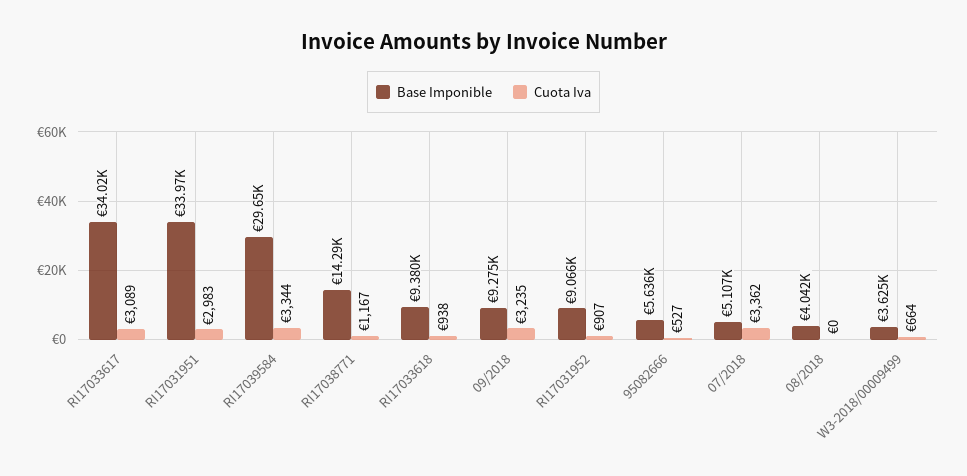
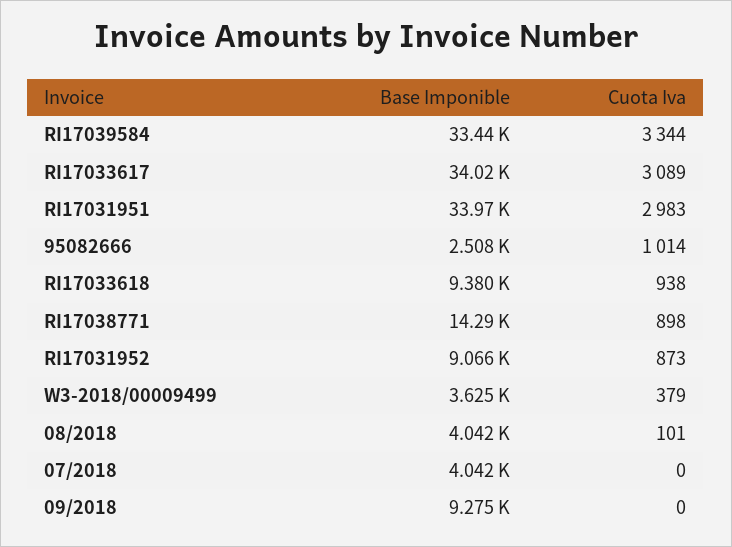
Base Imponible, RI17039584: 29650 -> 33440
Cuota Iva, RI17038771: 1167 -> 898
Cuota Iva, 09/2018: 3235 -> 0
Cuota Iva, RI17031952: 907 -> 873
Base Imponible, 95082666: 5636 -> 2508
Cuota Iva, 95082666: 527 -> 1014
Base Imponible, 07/2018: 5107 -> 4042
Cuota Iva, 07/2018: 3362 -> 0
Cuota Iva, 08/2018: 0 -> 101
Cuota Iva, W3-2018/00009499: 664 -> 379

